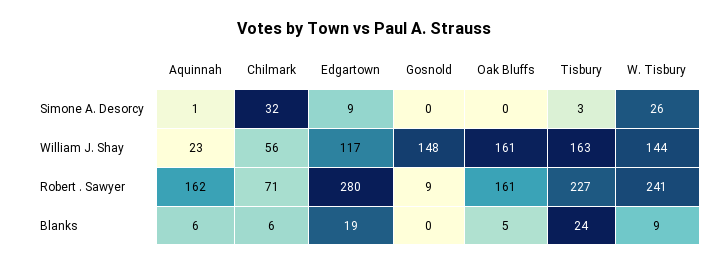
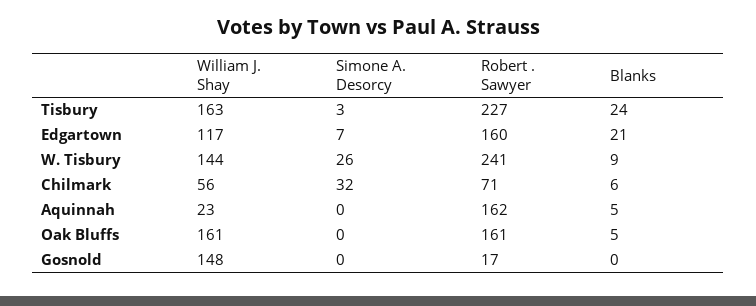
Aquinnah, Simone A. Desorcy: 1 -> 0
Edgartown, Simone A. Desorcy: 9 -> 7
Edgartown, Robert . Sawyer: 280 -> 160
Gosnold, Robert . Sawyer: 9 -> 17
Aquinnah, Blanks: 6 -> 5
Edgartown, Blanks: 19 -> 21

